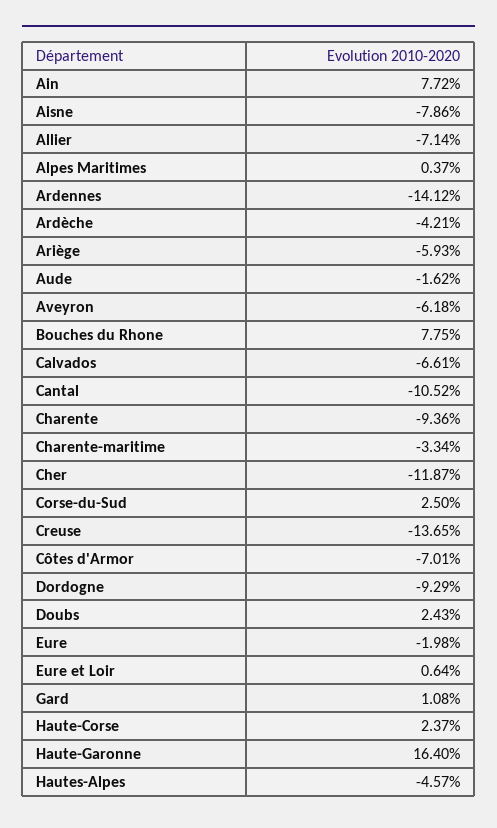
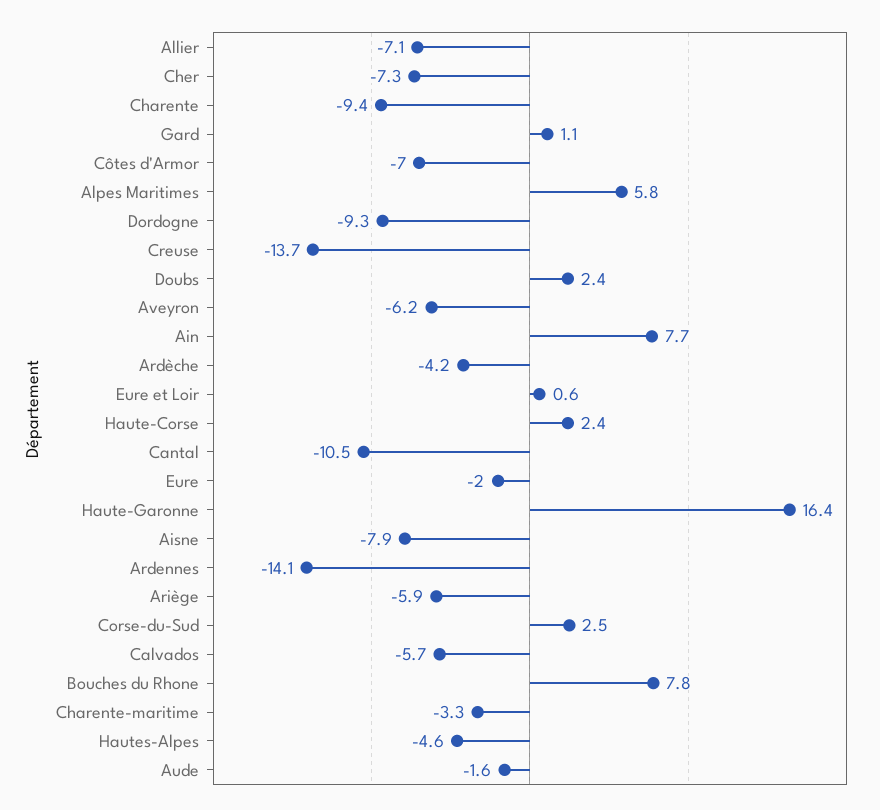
Alpes Maritimes: 0.37 -> 5.8
Calvados: -6.61 -> -5.7
Cher: -11.87 -> -7.3

